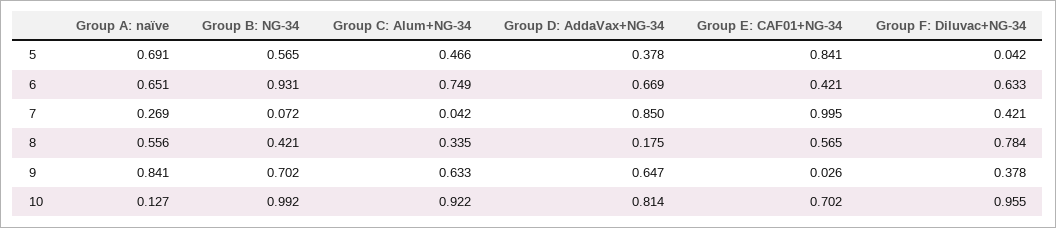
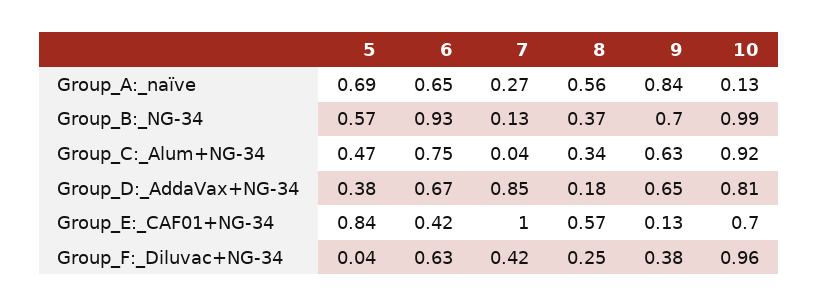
Group B: NG-34, 7: 0.072 -> 0.13
Group B: NG-34, 8: 0.421 -> 0.37
Group F: Diluvac+NG-34, 8: 0.784 -> 0.25
Group E: CAF01+NG-34, 9: 0.026 -> 0.13

